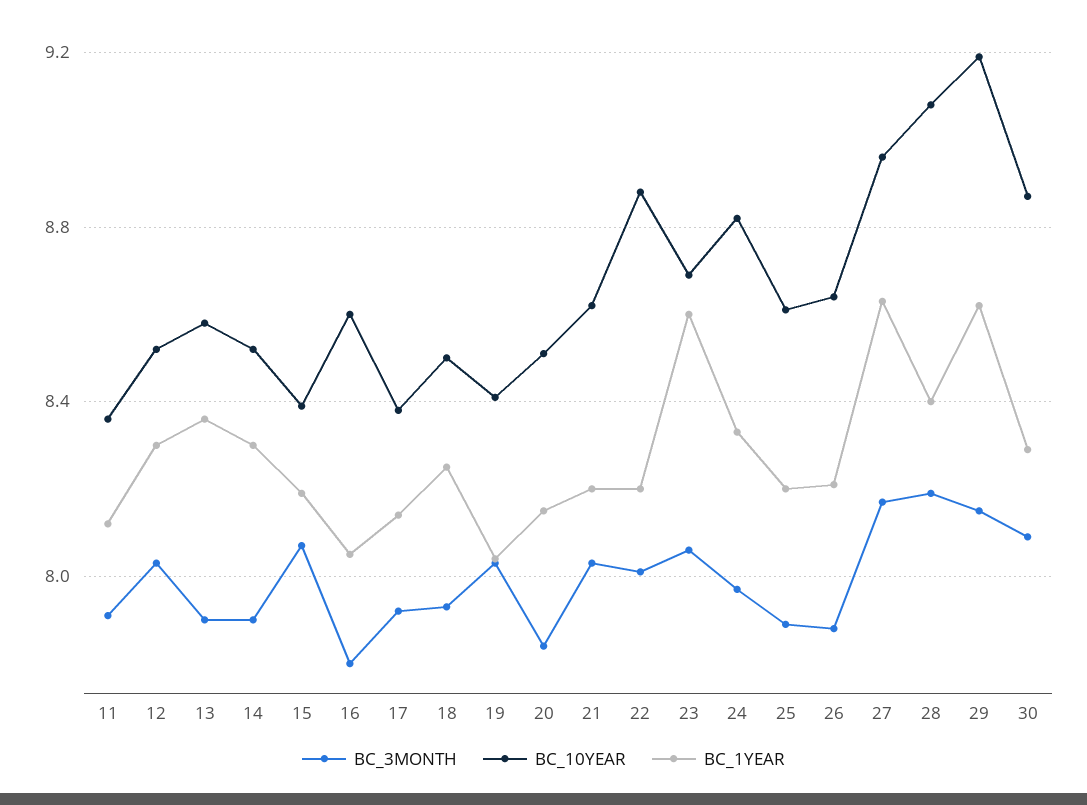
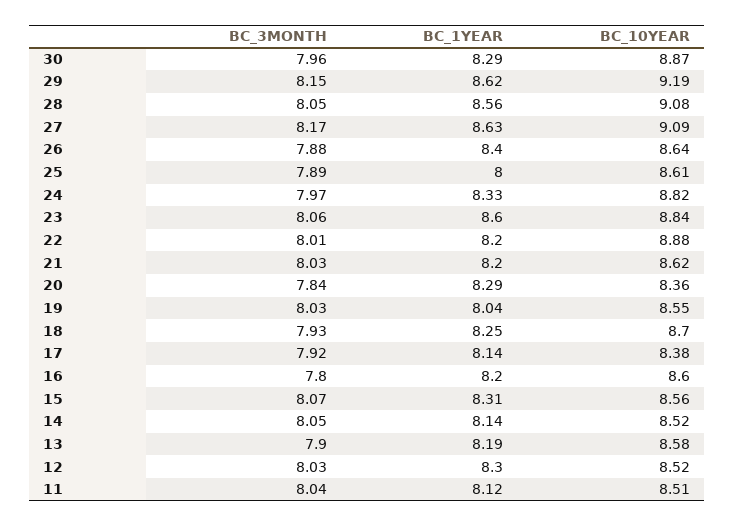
BC_3MONTH, 11: 7.9 -> 8.04
BC_10YEAR, 11: 8.35 -> 8.51
BC_1YEAR, 13: 8.35 -> 8.19
BC_3MONTH, 14: 7.9 -> 8.05
BC_1YEAR, 14: 8.3 -> 8.14
BC_10YEAR, 15: 8.4 -> 8.56
BC_1YEAR, 15: 8.2 -> 8.31
BC_1YEAR, 16: 8.05 -> 8.2
BC_10YEAR, 18: 8.5 -> 8.7
BC_10YEAR, 19: 8.4 -> 8.55
BC_10YEAR, 20: 8.5 -> 8.36
BC_1YEAR, 20: 8.15 -> 8.29
BC_10YEAR, 23: 8.7 -> 8.84
BC_1YEAR, 25: 8.2 -> 8
BC_1YEAR, 26: 8.2 -> 8.4
BC_10YEAR, 27: 8.95 -> 9.09
BC_3MONTH, 28: 8.2 -> 8.05
BC_1YEAR, 28: 8.4 -> 8.56
BC_3MONTH, 30: 8.1 -> 7.96

